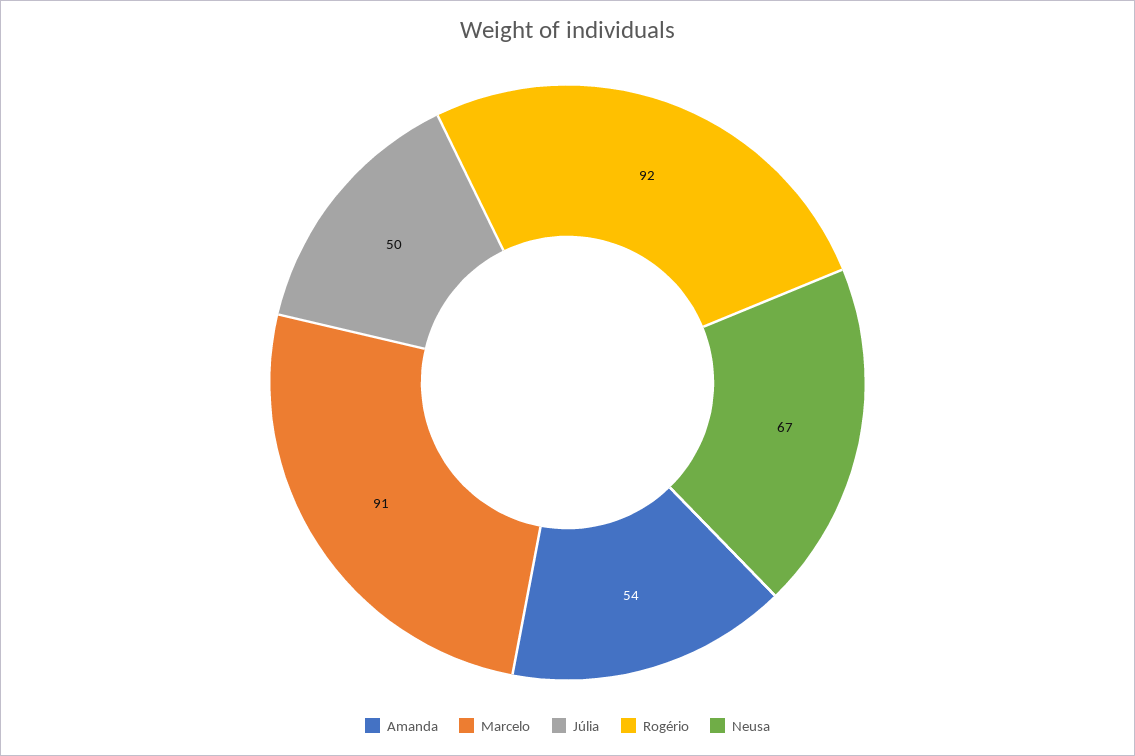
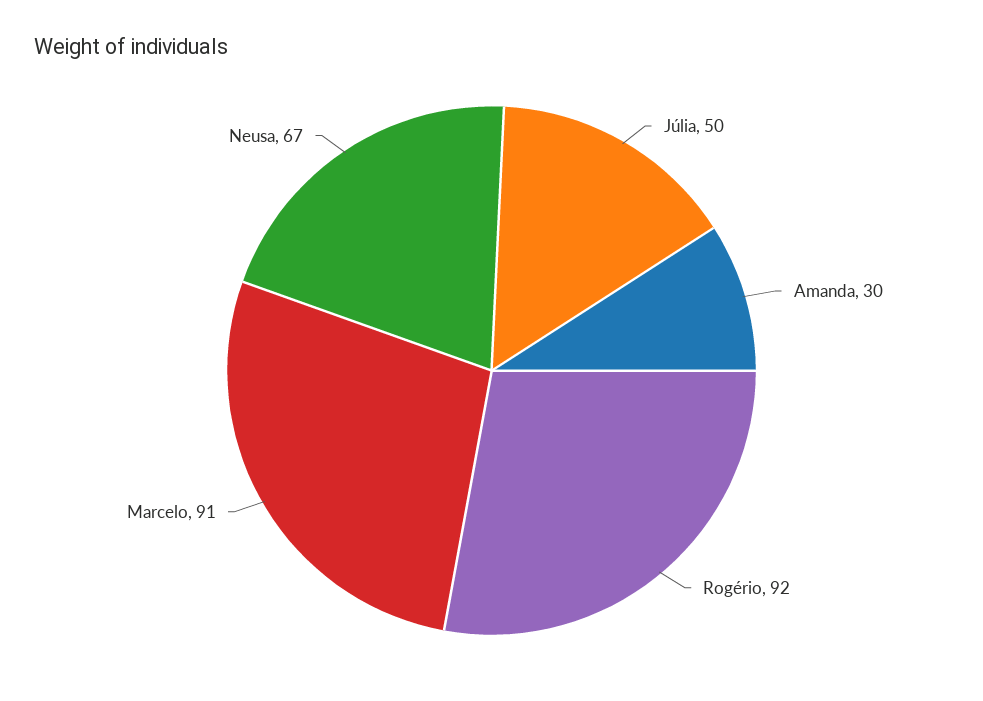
Amanda: 54 -> 30

